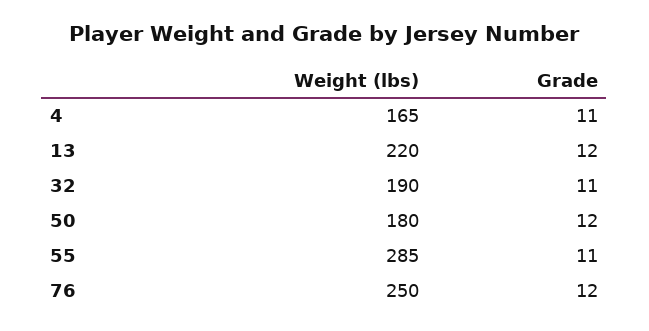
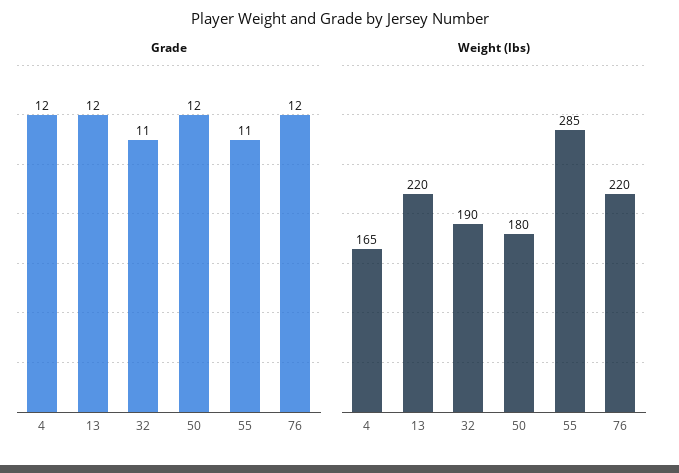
Grade, 4: 11 -> 12
Weight (lbs), 76: 250 -> 220

